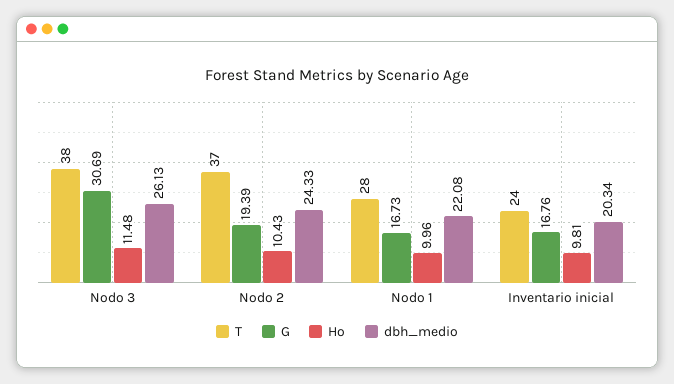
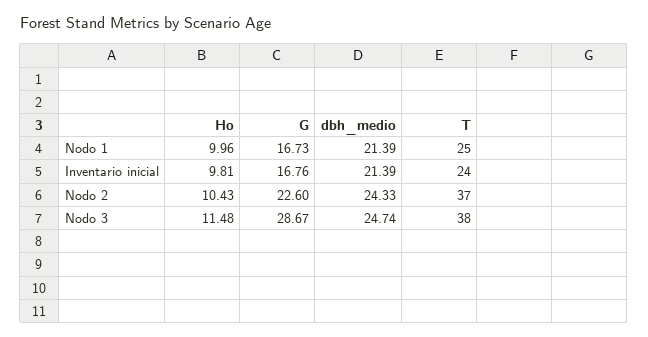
G, Nodo 3: 30.69 -> 28.67
dbh_medio, Nodo 3: 26.13 -> 24.74
G, Nodo 2: 19.39 -> 22.6
T, Nodo 1: 28 -> 25
dbh_medio, Nodo 1: 22.08 -> 21.39
dbh_medio, Inventario inicial: 20.34 -> 21.39

